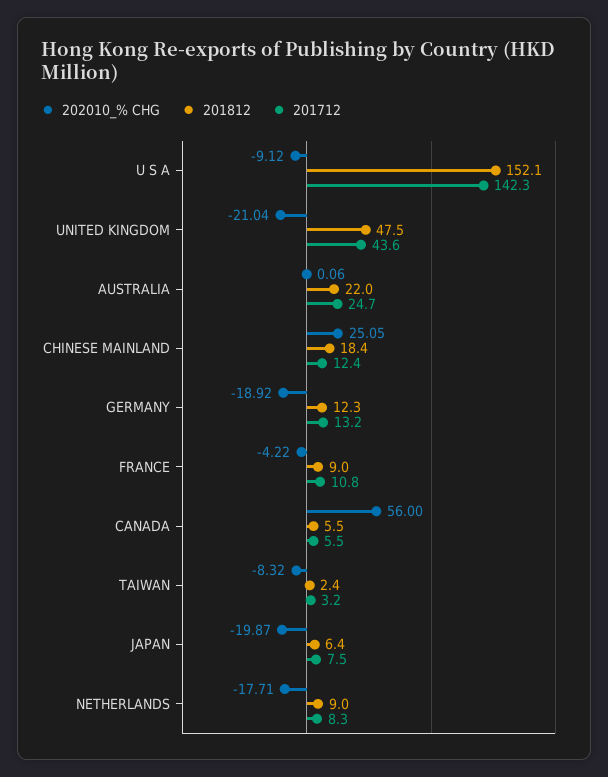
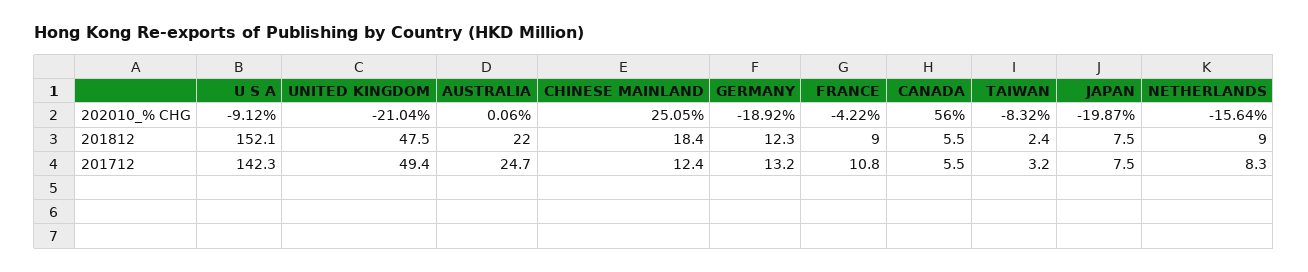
201712, UNITED KINGDOM: 43.6 -> 49.4
201812, JAPAN: 6.4 -> 7.5
202010_% CHG, NETHERLANDS: -17.71 -> -15.64

